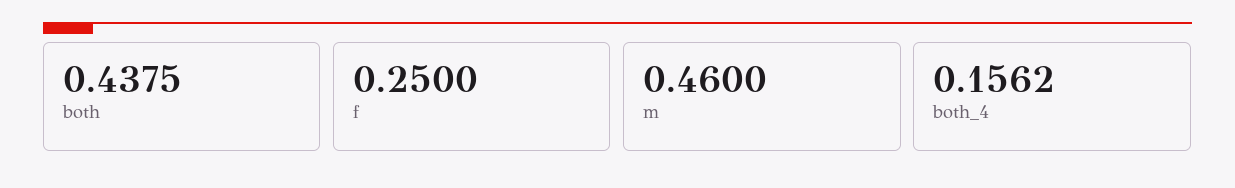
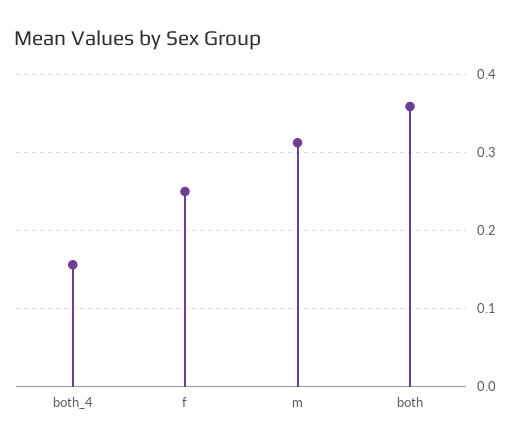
both: 0.4375 -> 0.36
m: 0.46 -> 0.31

